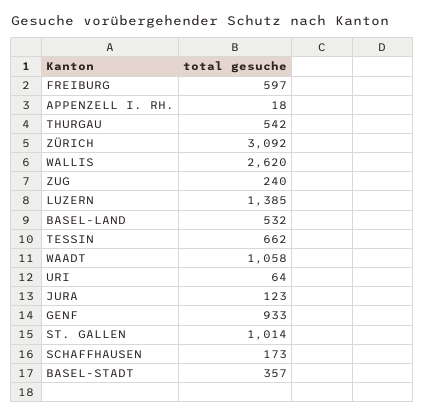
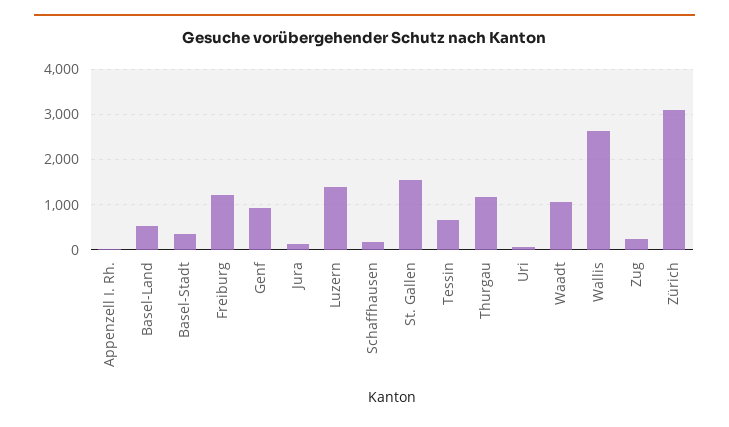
FREIBURG: 597 -> 1200
THURGAU: 542 -> 1200
ST. GALLEN: 1014 -> 1600

